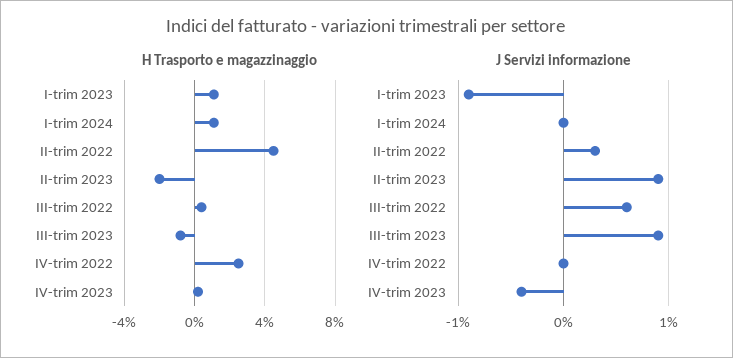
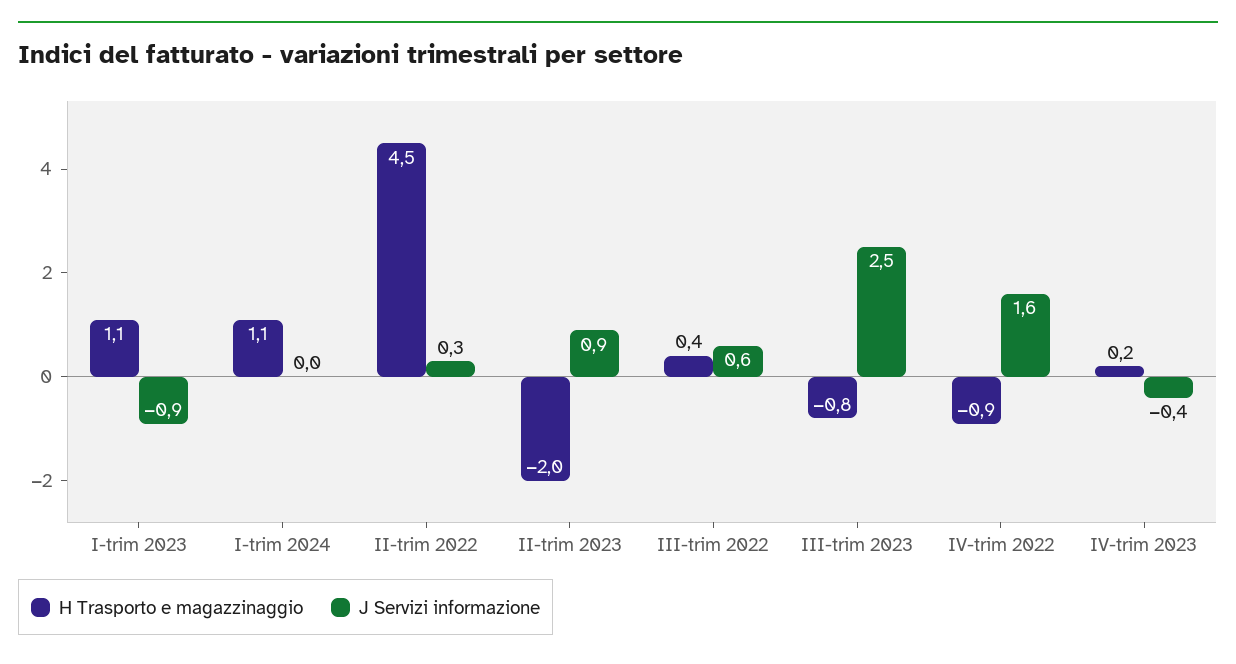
H Trasporto e magazzinaggio, IV-trim 2022: 2.5 -> -0.9
J Servizi informazione, III-trim 2023: 0.9 -> 2.5
J Servizi informazione, IV-trim 2022: 0 -> 1.6

